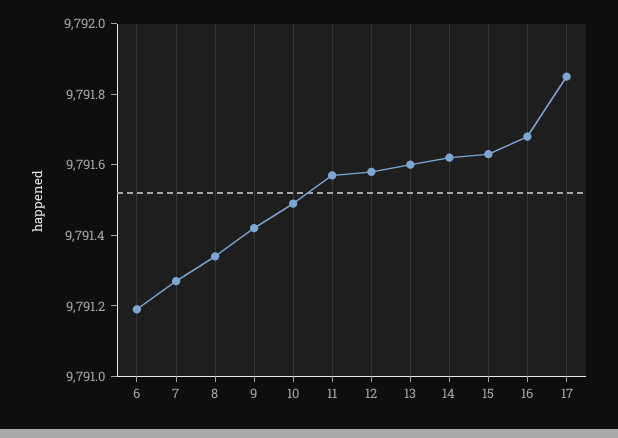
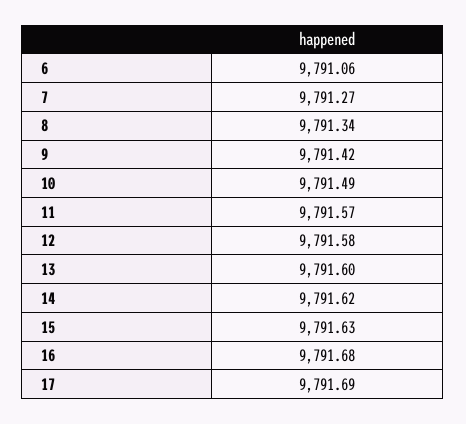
6: 9791.2 -> 9791.06
17: 9791.85 -> 9791.69

